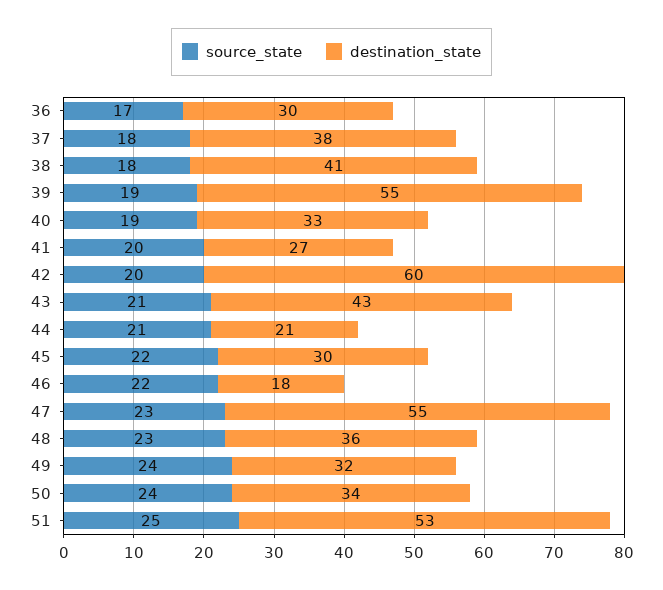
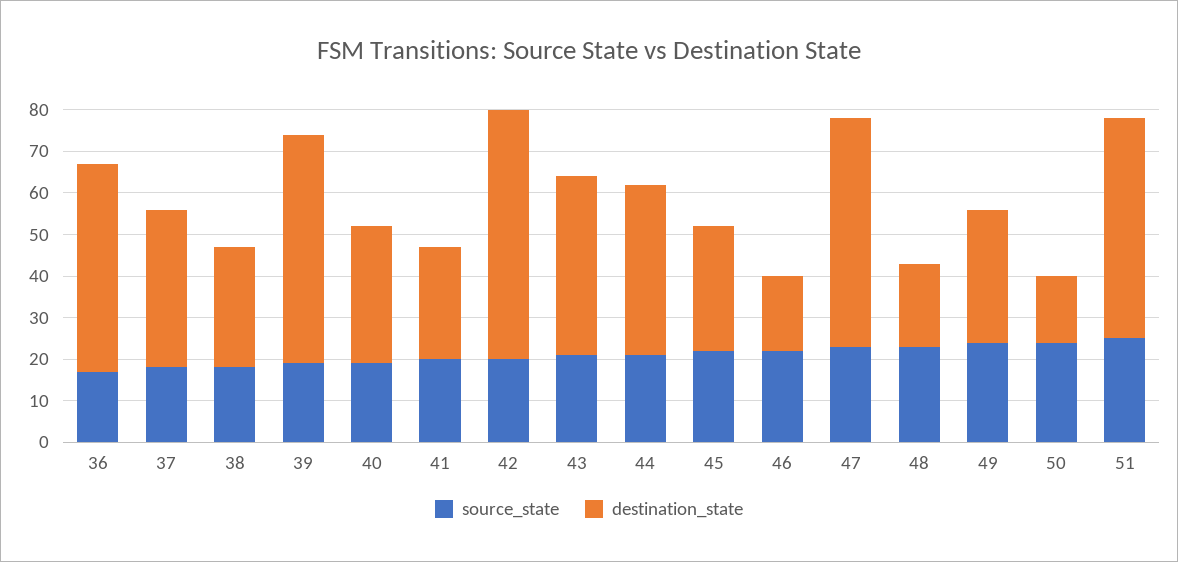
destination_state, 36: 30 -> 50
destination_state, 38: 41 -> 30
destination_state, 44: 21 -> 40
destination_state, 48: 36 -> 20
destination_state, 50: 34 -> 15

